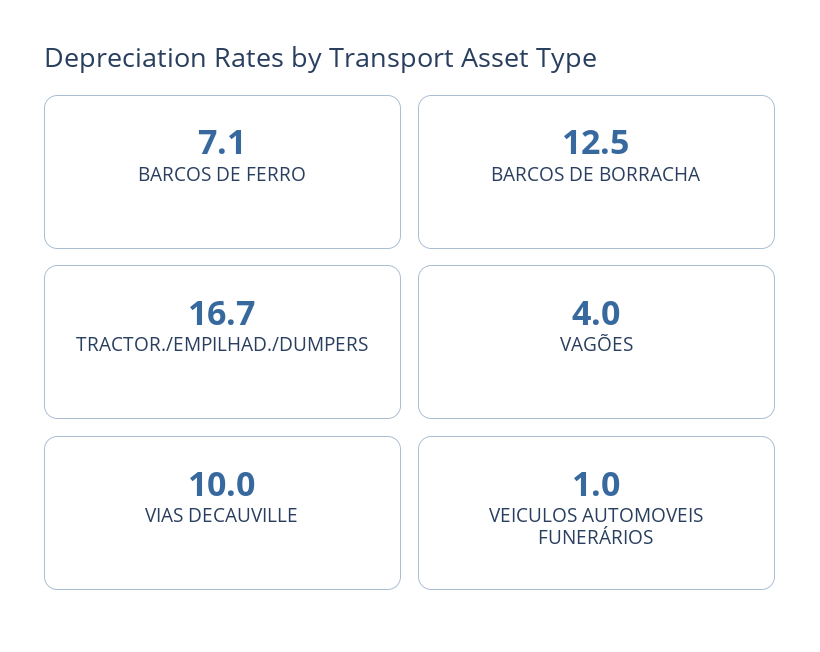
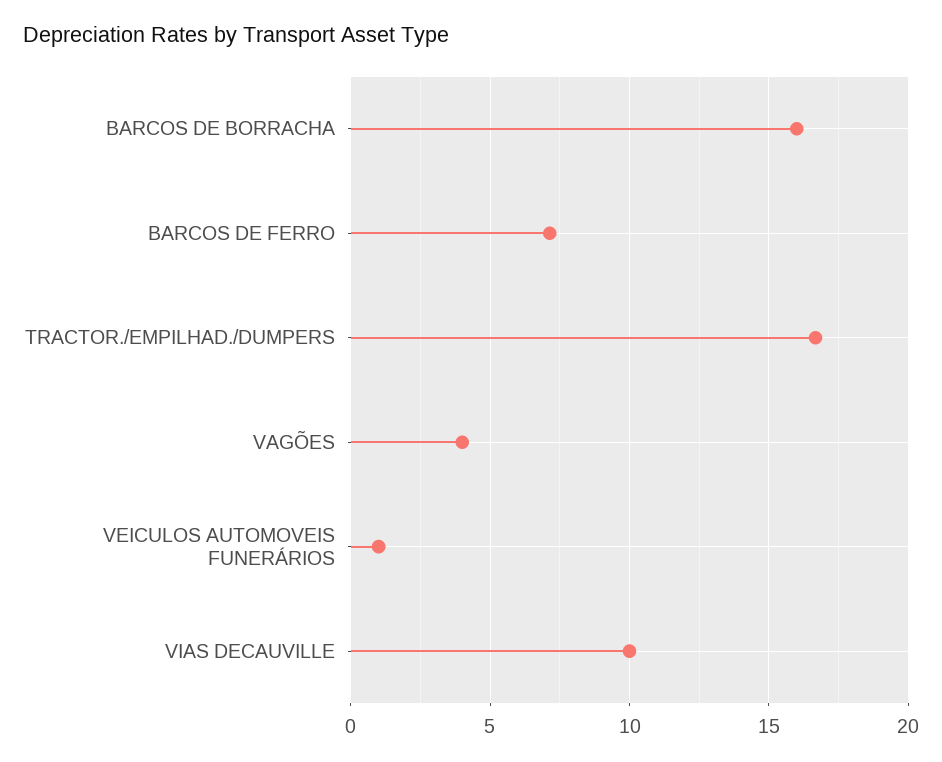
BARCOS DE BORRACHA: 12.5 -> 16

